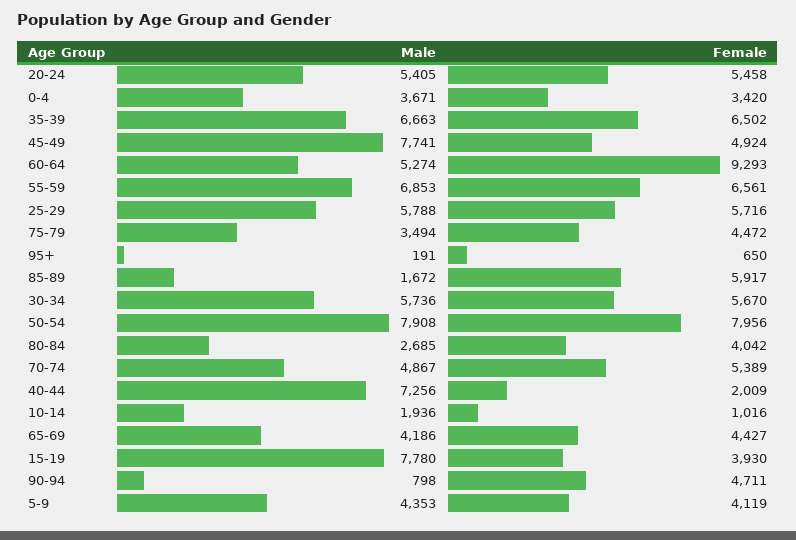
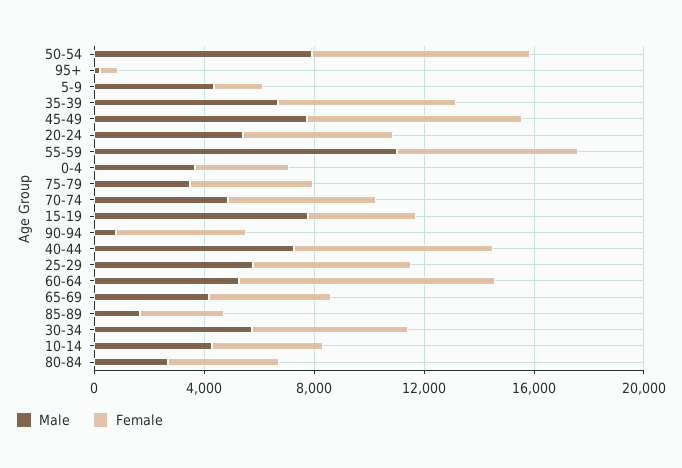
Female, 45-49: 4924 -> 8000
Male, 55-59: 6853 -> 11000
Female, 85-89: 5917 -> 3000
Female, 40-44: 2009 -> 7000
Male, 10-14: 1936 -> 4000
Female, 10-14: 1016 -> 4000
Female, 5-9: 4119 -> 2000

